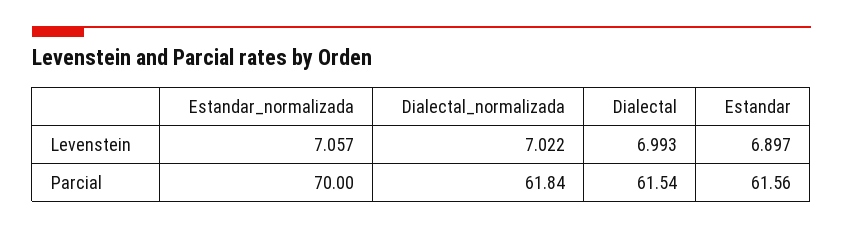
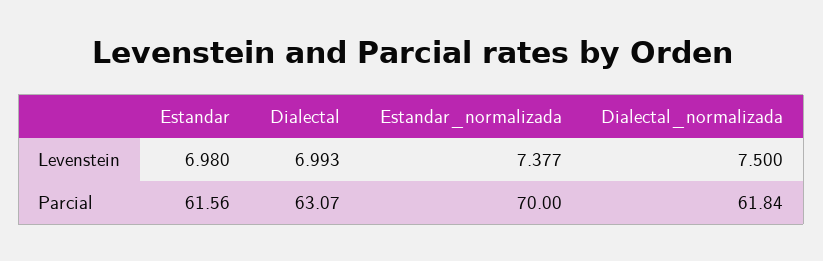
Estandar_normalizada, Levenstein: 7.057 -> 7.377
Dialectal_normalizada, Levenstein: 7.022 -> 7.5
Estandar, Levenstein: 6.897 -> 6.98
Dialectal, Parcial: 61.54 -> 63.07

